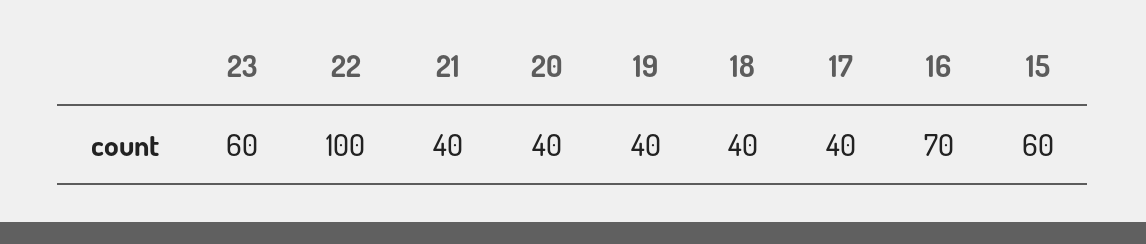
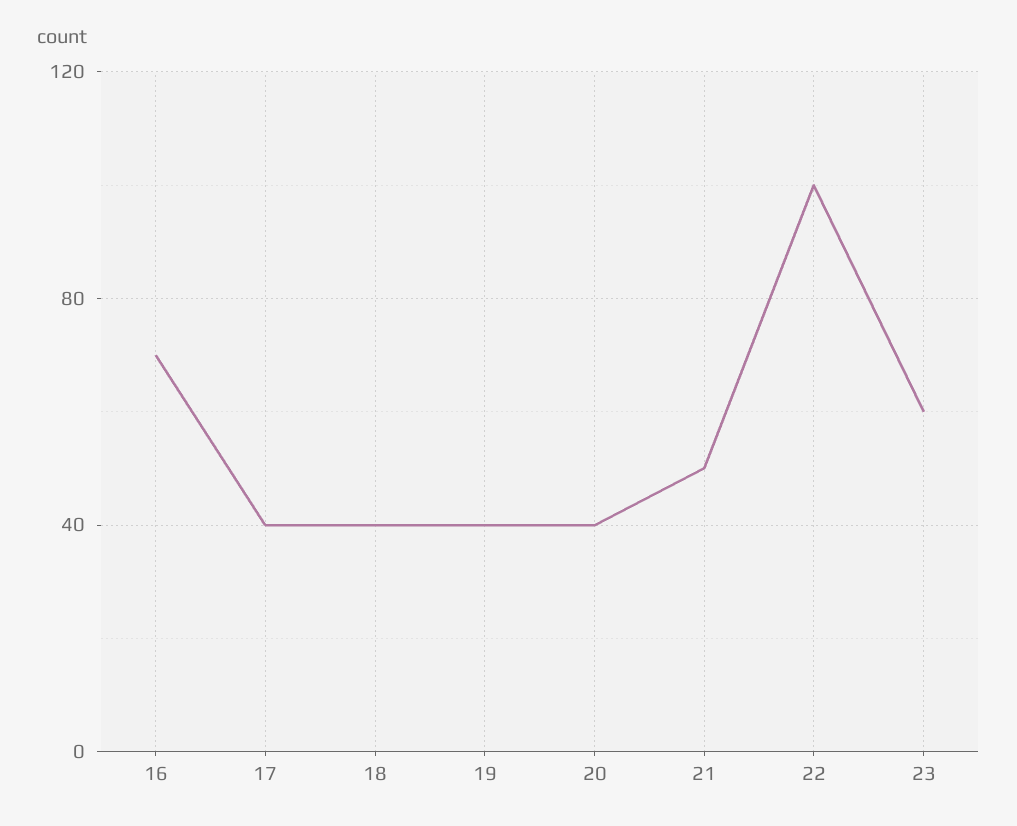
21: 40 -> 50
15: 60 -> none

